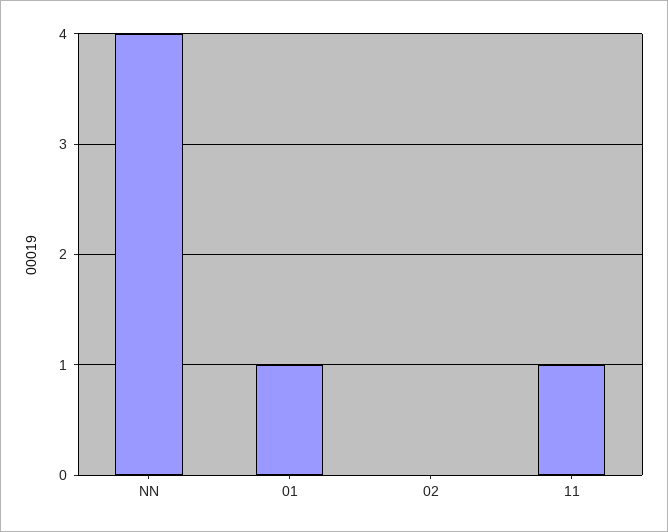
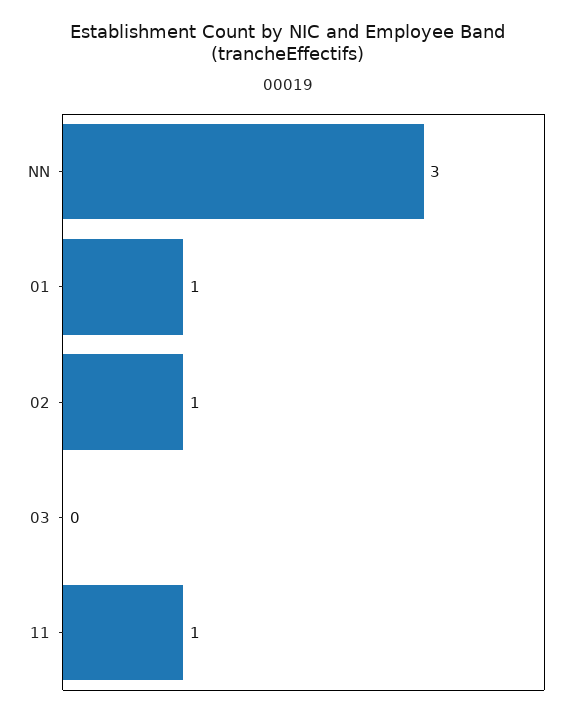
NN: 4 -> 3
02: 0 -> 1
03: none -> 0

